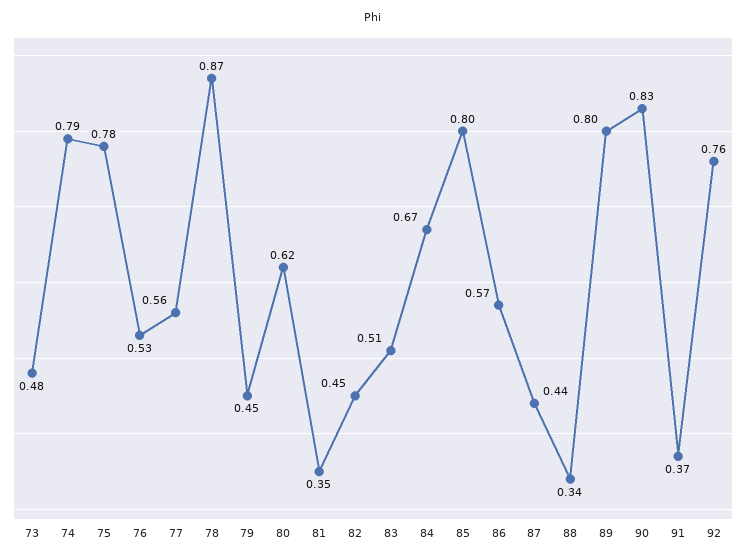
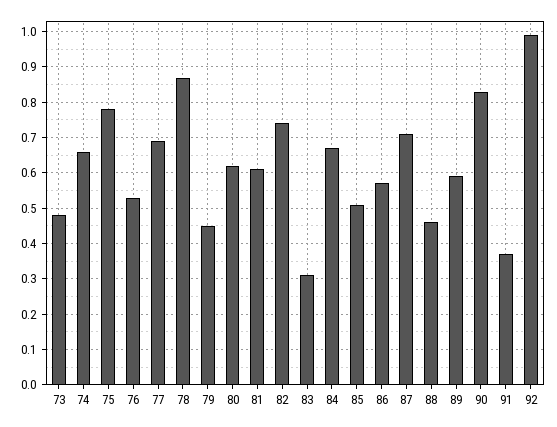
74: 0.79 -> 0.65
77: 0.56 -> 0.7
81: 0.35 -> 0.6
82: 0.45 -> 0.75
83: 0.51 -> 0.3
85: 0.8 -> 0.5
87: 0.44 -> 0.7
88: 0.34 -> 0.45
89: 0.8 -> 0.6
92: 0.76 -> 1

